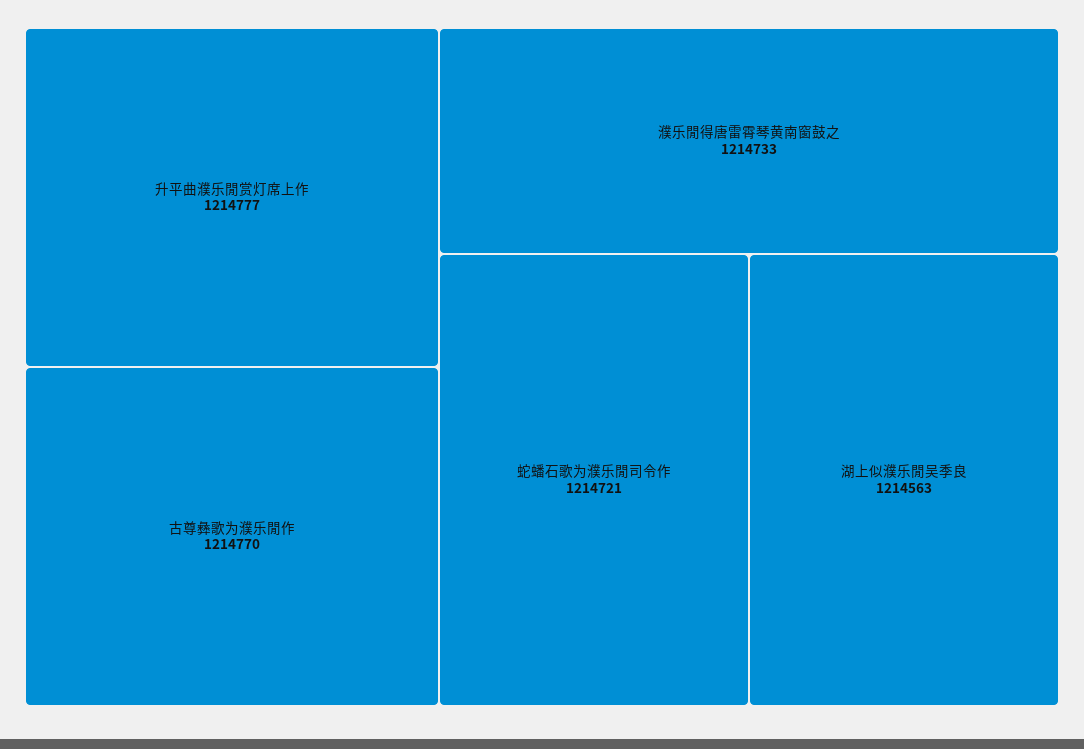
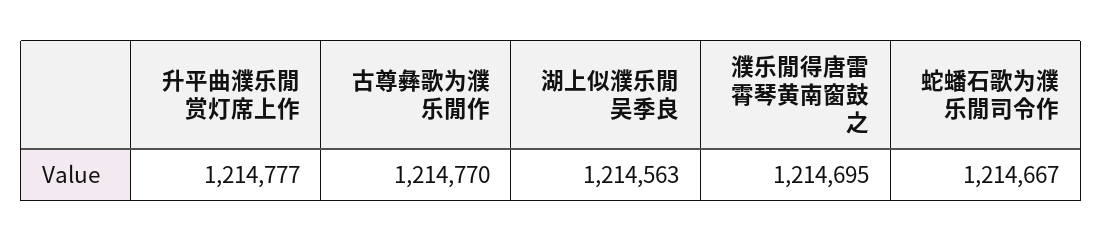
濮乐閒得唐雷霄琴黄南窗鼓之: 1214733 -> 1214695
蛇蟠石歌为濮乐閒司令作: 1214721 -> 1214667

